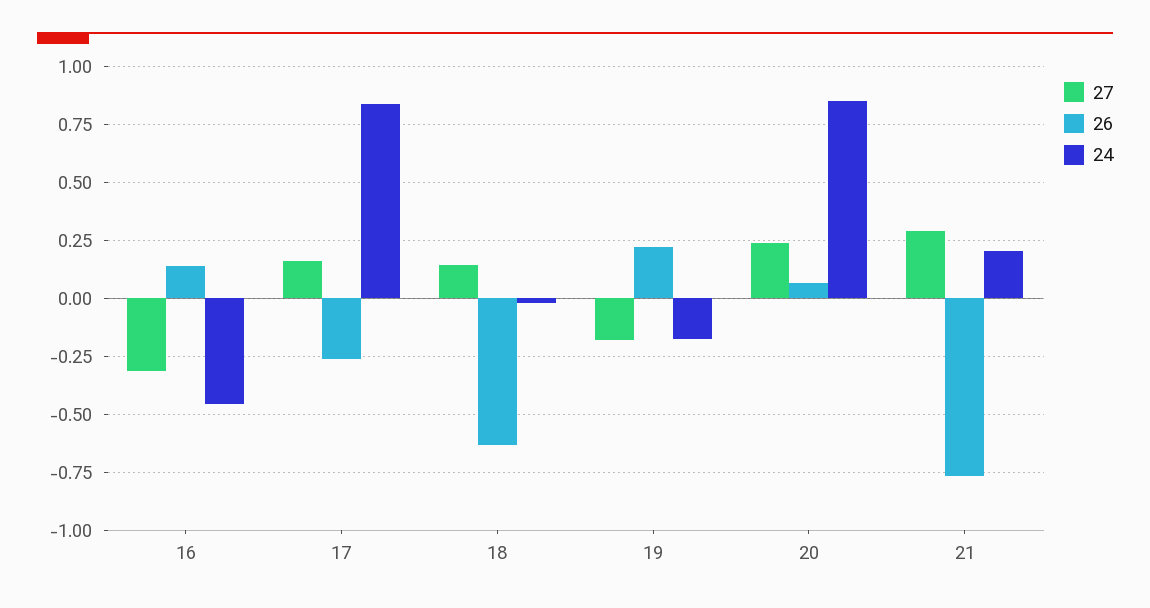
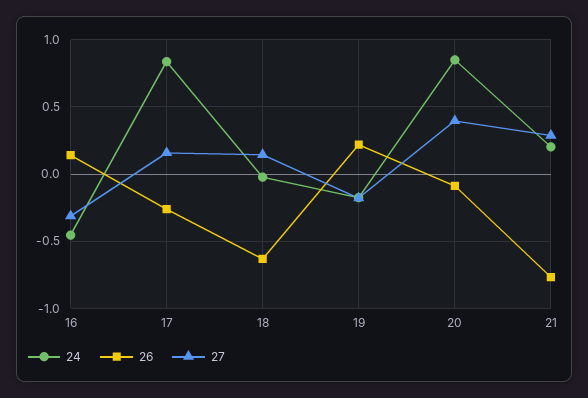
27, 20: 0.25 -> 0.4
26, 20: 0.05 -> -0.1

